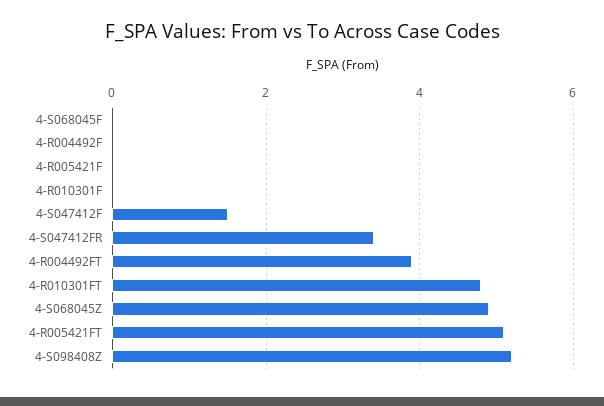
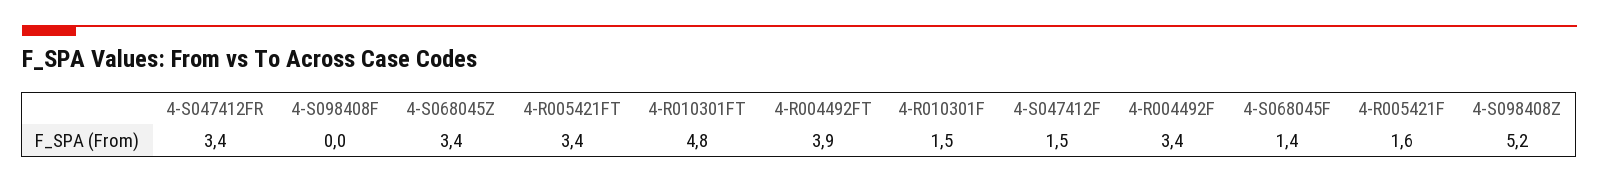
4-S068045F: 0 -> 1.4
4-R004492F: 0 -> 3.4
4-R005421F: 0 -> 1.6
4-R010301F: 0 -> 1.5
4-S068045Z: 5 -> 3.4
4-R005421FT: 5 -> 3.4
4-S098408F: none -> 0

